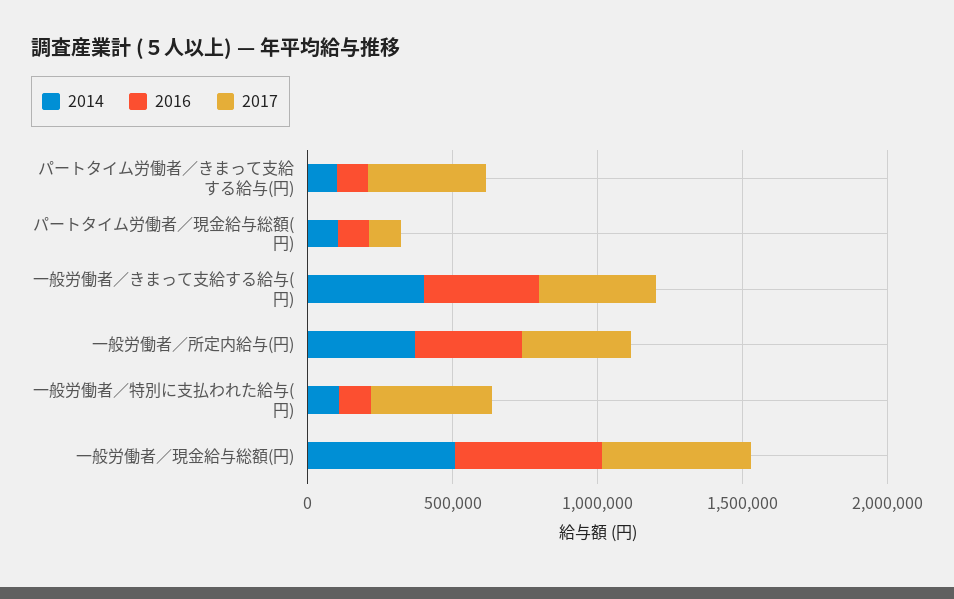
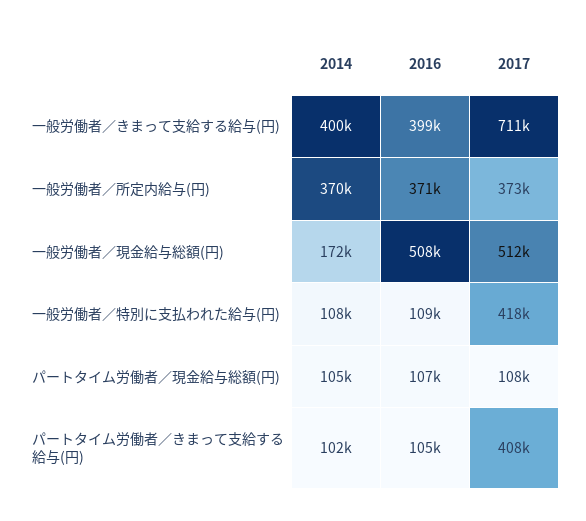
2017, 一般労働者／きまって支給する給与(円): 400000 -> 711000
2014, 一般労働者／現金給与総額(円): 500000 -> 172000

